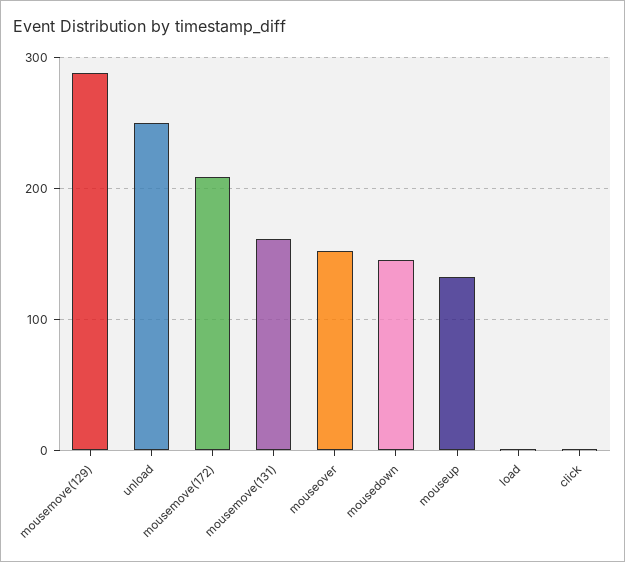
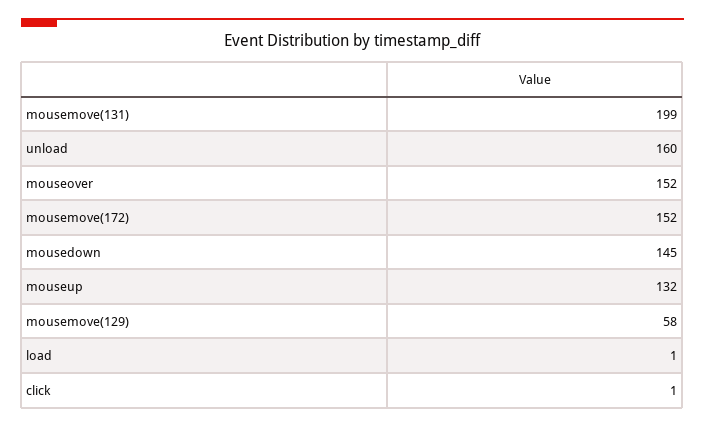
mousemove(129): 290 -> 58
unload: 250 -> 160
mousemove(172): 210 -> 152
mousemove(131): 160 -> 199

